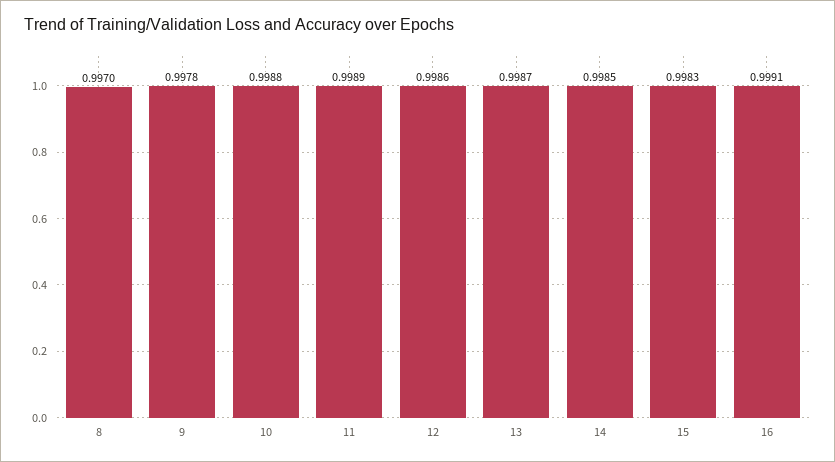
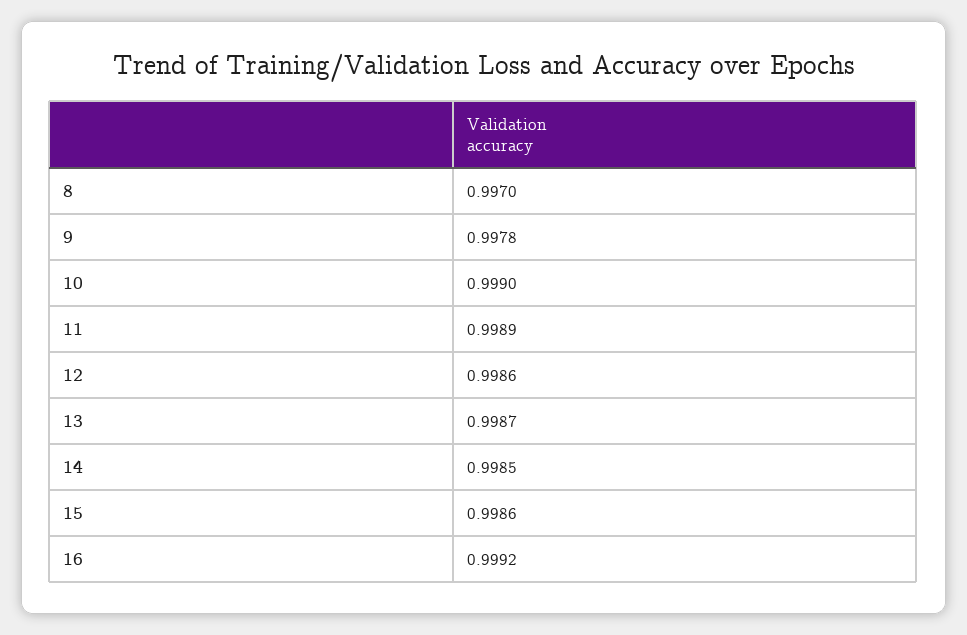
10: 0.9988 -> 0.999
15: 0.9983 -> 0.9986
16: 0.9991 -> 0.9992

